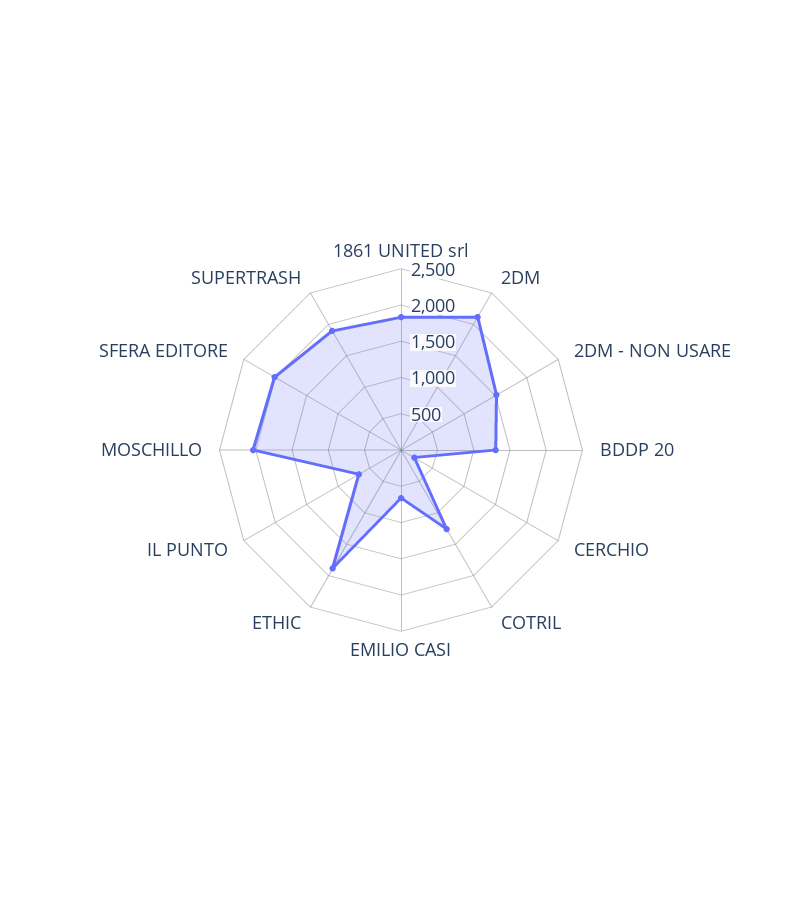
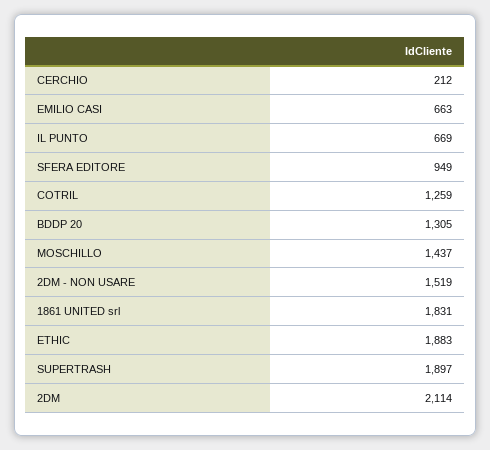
MOSCHILLO: 2000 -> 1437
SFERA EDITORE: 2000 -> 949

